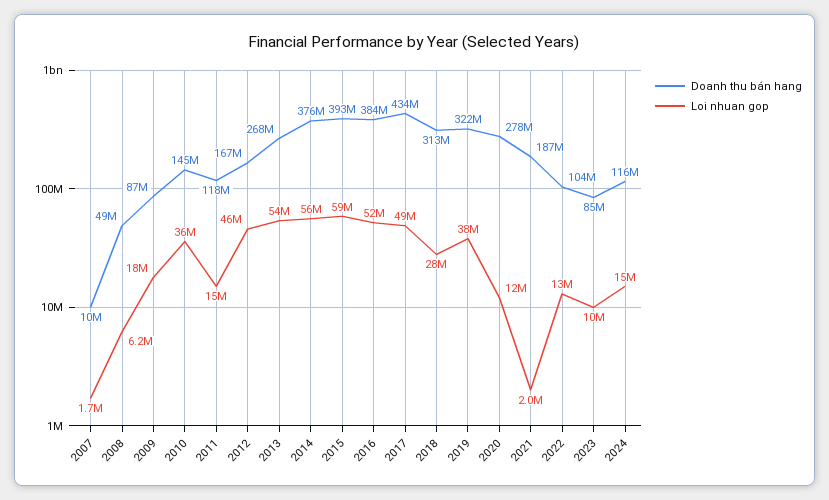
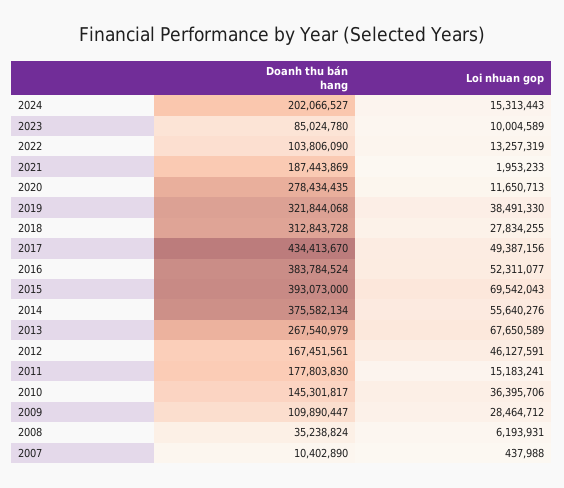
Loi nhuan gop, 2007: 1700000 -> 437988
Doanh thu bán hang, 2008: 49000000 -> 35238824
Doanh thu bán hang, 2009: 87000000 -> 109890447
Loi nhuan gop, 2009: 18000000 -> 28464712
Doanh thu bán hang, 2011: 118000000 -> 177803830
Loi nhuan gop, 2013: 54000000 -> 67650589
Loi nhuan gop, 2015: 59000000 -> 69542043
Doanh thu bán hang, 2024: 116000000 -> 202066527

